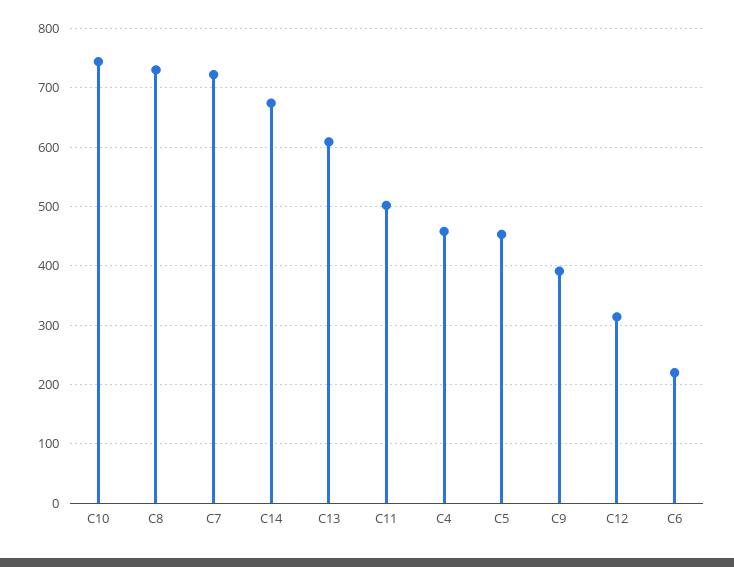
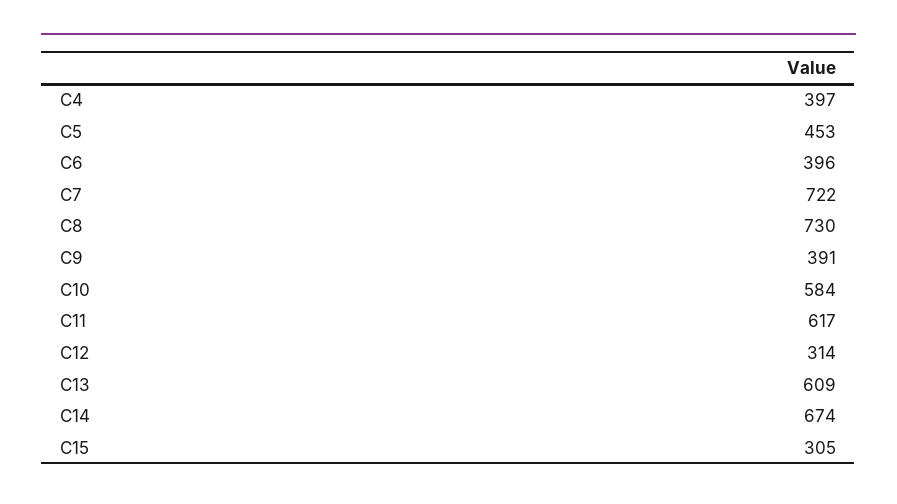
C10: 740 -> 584
C11: 500 -> 617
C4: 460 -> 397
C6: 220 -> 396
C15: none -> 305

